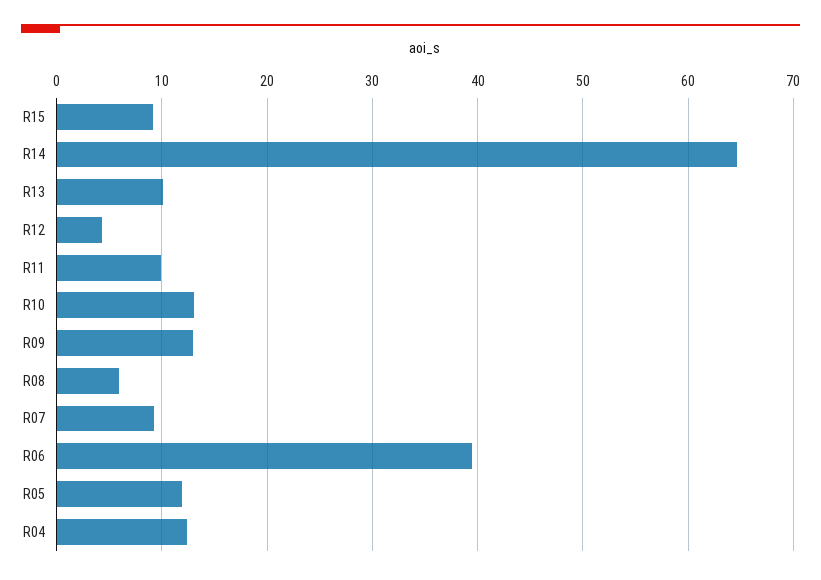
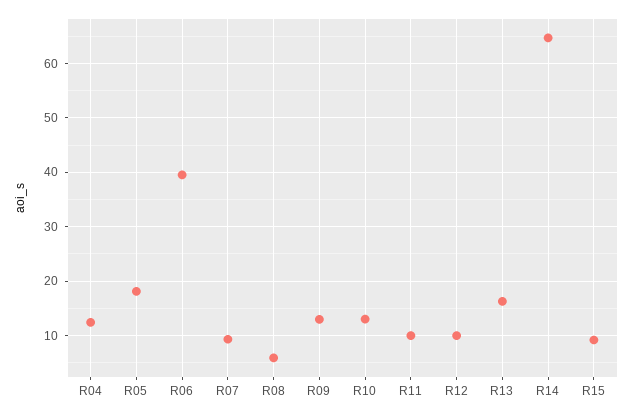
R13: 10 -> 16
R12: 4 -> 10
R05: 12 -> 18

